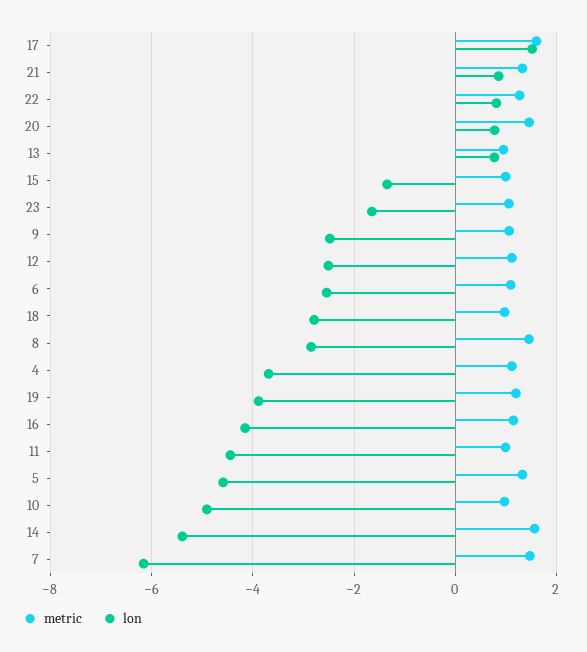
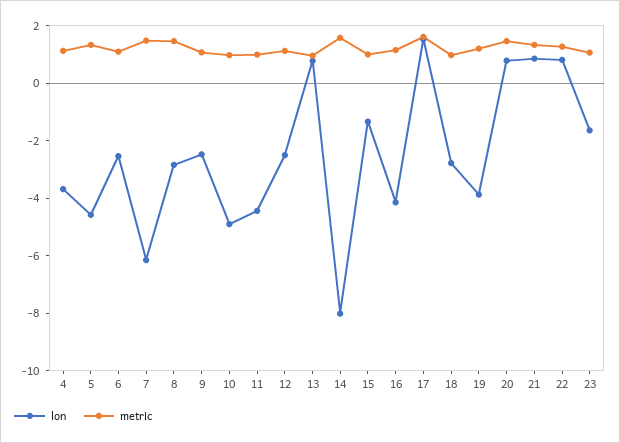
lon, 14: -5.4 -> -8

